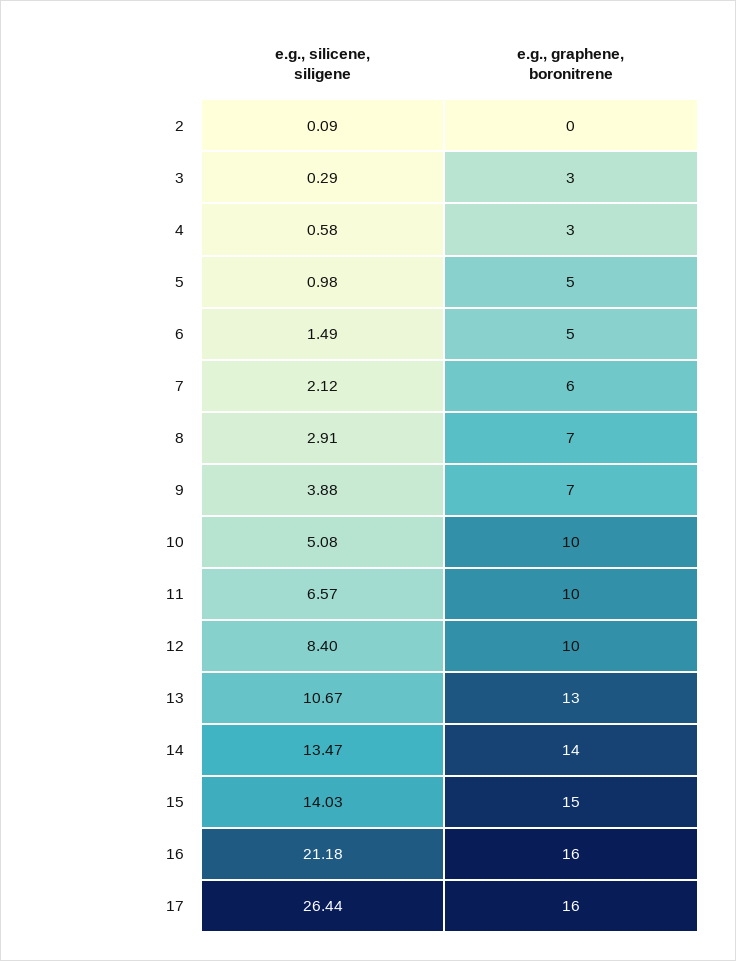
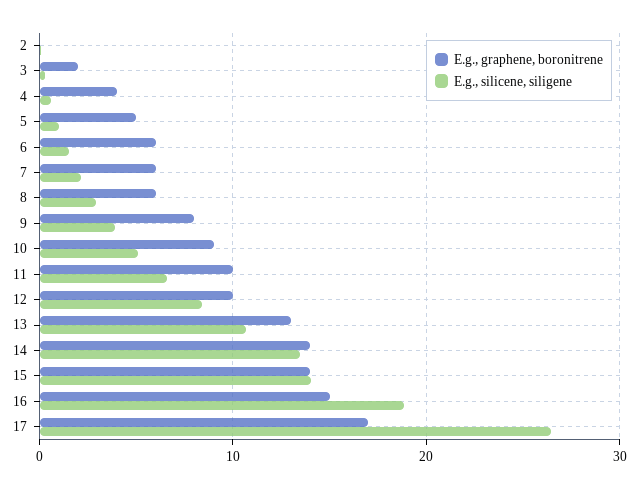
e.g., graphene, boronitrene, 3: 3 -> 2
e.g., graphene, boronitrene, 4: 3 -> 4
e.g., graphene, boronitrene, 6: 5 -> 6
e.g., graphene, boronitrene, 8: 7 -> 6
e.g., graphene, boronitrene, 9: 7 -> 8
e.g., graphene, boronitrene, 10: 10 -> 9
e.g., graphene, boronitrene, 15: 15 -> 14
e.g., silicene, siligene, 16: 21.18 -> 19
e.g., graphene, boronitrene, 16: 16 -> 15
e.g., graphene, boronitrene, 17: 16 -> 17

